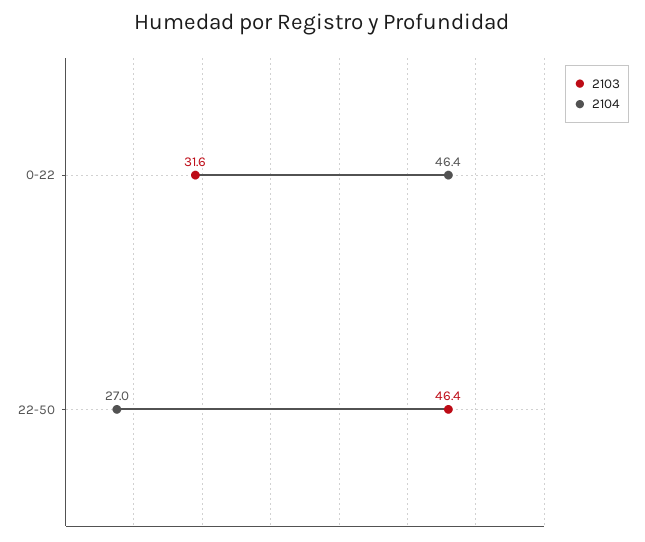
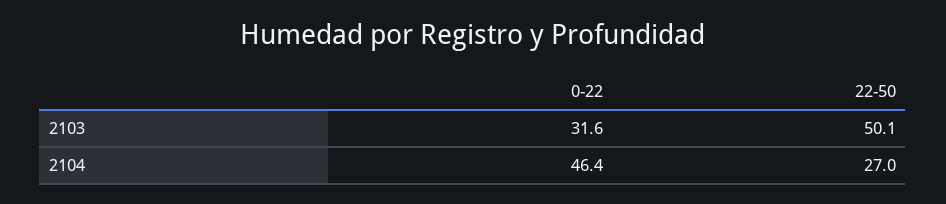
2103, 22-50: 46.4 -> 50.1

